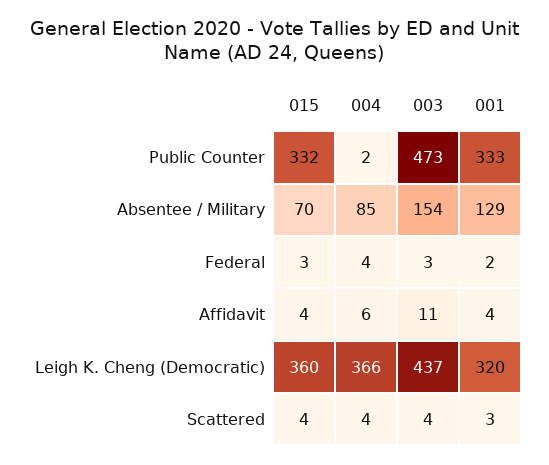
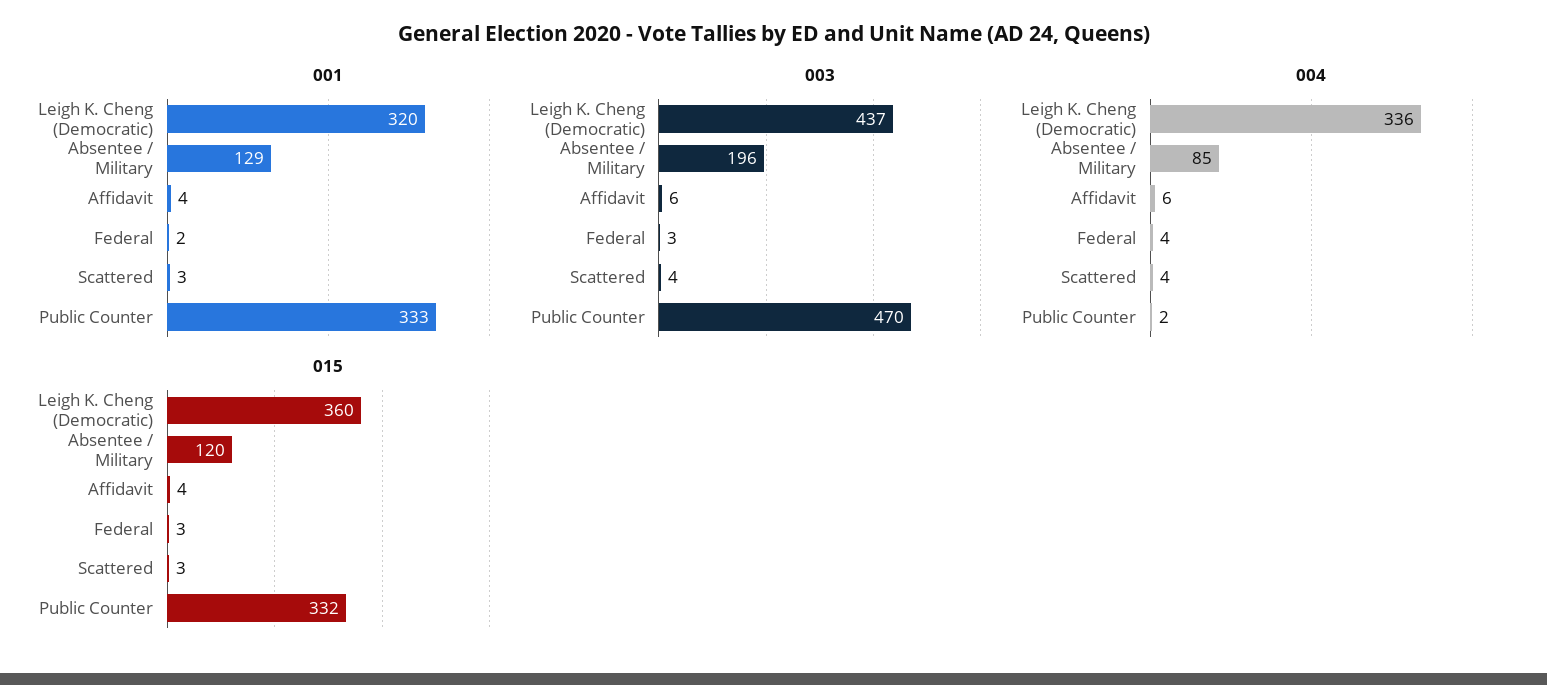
003, Public Counter: 473 -> 470
015, Absentee / Military: 70 -> 120
003, Absentee / Military: 154 -> 196
003, Affidavit: 11 -> 6
004, Leigh K. Cheng (Democratic): 366 -> 336
015, Scattered: 4 -> 3

